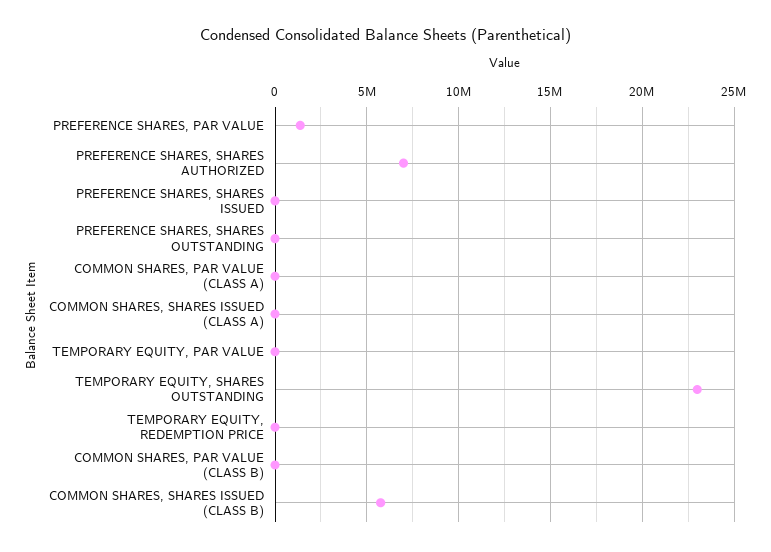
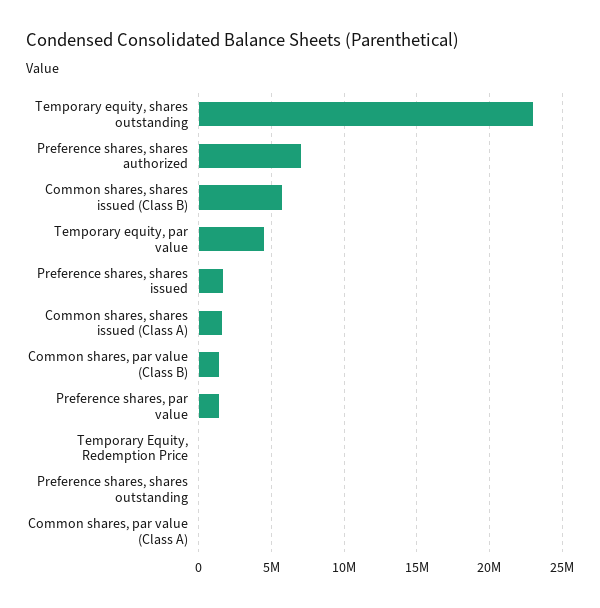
PREFERENCE SHARES, SHARES ISSUED: 0 -> 1500000
COMMON SHARES, SHARES ISSUED (CLASS A): 0 -> 1500000
TEMPORARY EQUITY, PAR VALUE: 0 -> 4500000
COMMON SHARES, PAR VALUE (CLASS B): 0 -> 1500000

